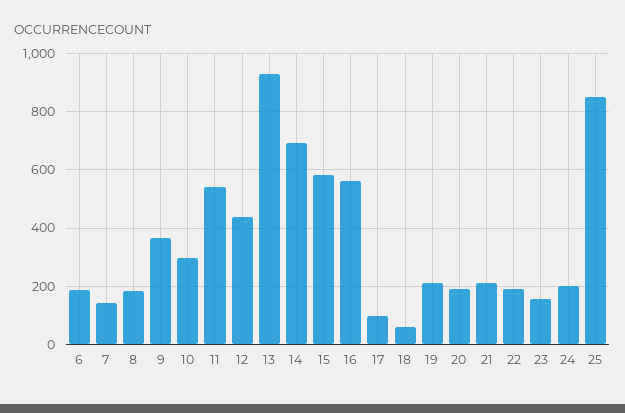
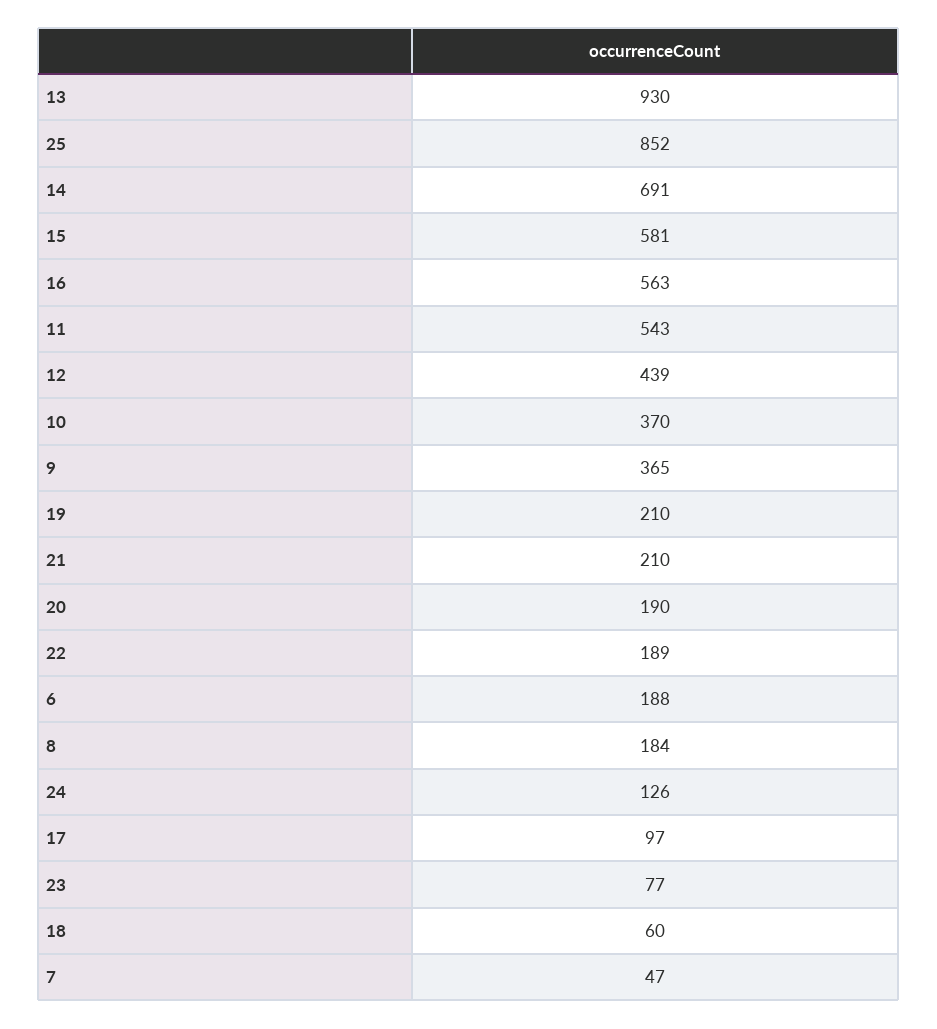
7: 150 -> 47
10: 300 -> 370
23: 150 -> 77
24: 200 -> 126

